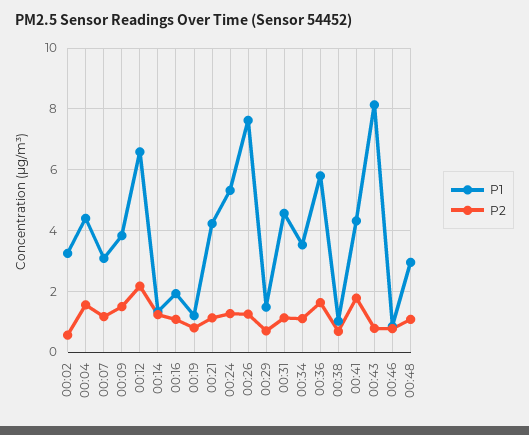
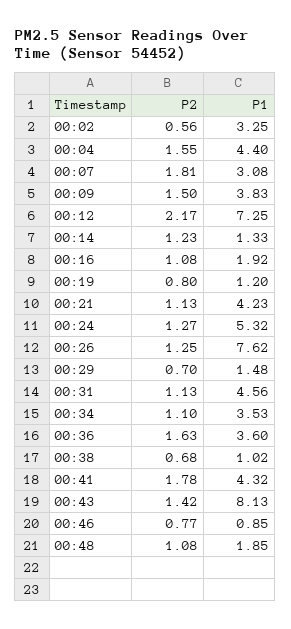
P2, 00:07: 1.2 -> 1.81
P1, 00:12: 6.6 -> 7.25
P1, 00:36: 5.8 -> 3.6
P2, 00:43: 0.8 -> 1.42
P1, 00:48: 3 -> 1.85

